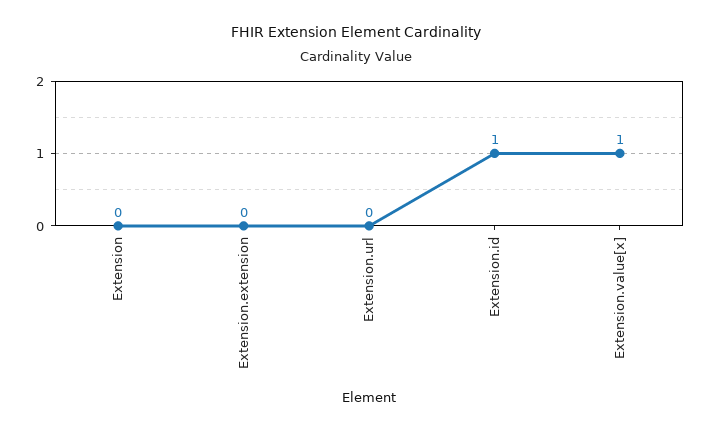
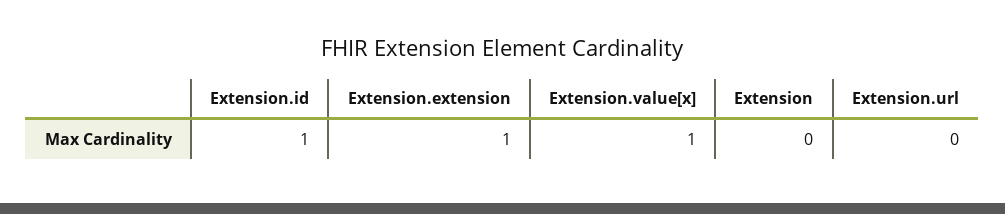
Extension.extension: 0 -> 1

